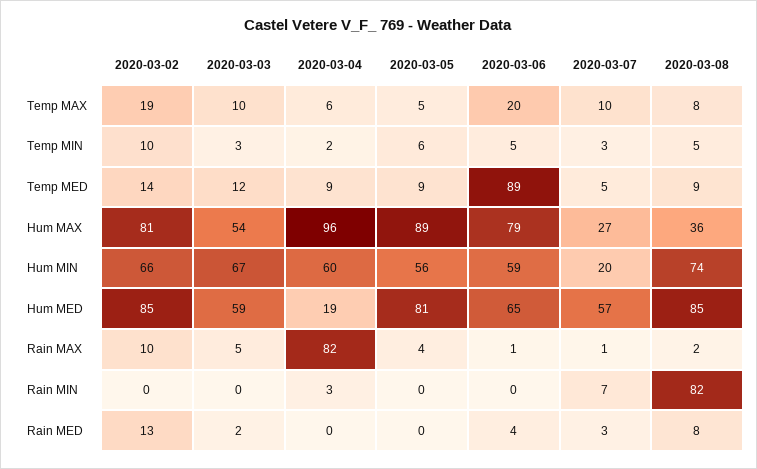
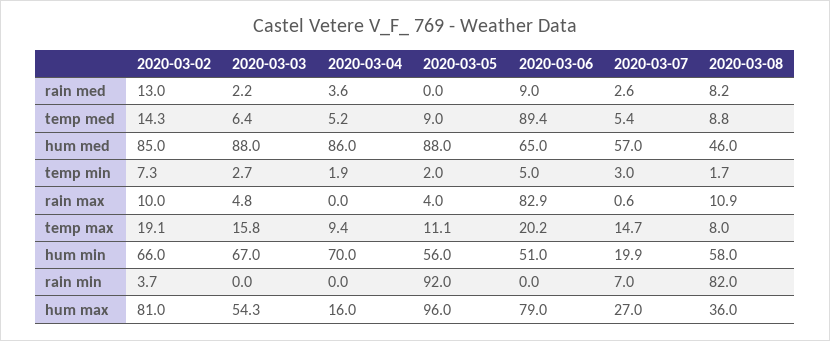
2020-03-03, Temp MAX: 10 -> 15.8
2020-03-04, Temp MAX: 6 -> 9.4
2020-03-05, Temp MAX: 5 -> 11.1
2020-03-07, Temp MAX: 10 -> 14.7
2020-03-02, Temp MIN: 10 -> 7.3
2020-03-05, Temp MIN: 6 -> 2
2020-03-08, Temp MIN: 5 -> 1.7
2020-03-03, Temp MED: 12 -> 6.4
2020-03-04, Temp MED: 9 -> 5.2
2020-03-04, Hum MAX: 96 -> 16
2020-03-05, Hum MAX: 89 -> 96
2020-03-04, Hum MIN: 60 -> 70
2020-03-06, Hum MIN: 59 -> 51
2020-03-08, Hum MIN: 74 -> 58
2020-03-03, Hum MED: 59 -> 88
2020-03-04, Hum MED: 19 -> 86
2020-03-05, Hum MED: 81 -> 88
2020-03-08, Hum MED: 85 -> 46
2020-03-04, Rain MAX: 82 -> 0
2020-03-06, Rain MAX: 1 -> 82.9
2020-03-08, Rain MAX: 2 -> 10.9
2020-03-02, Rain MIN: 0 -> 3.7
2020-03-04, Rain MIN: 3 -> 0
2020-03-05, Rain MIN: 0 -> 92
2020-03-04, Rain MED: 0 -> 3.6
2020-03-06, Rain MED: 4 -> 9

